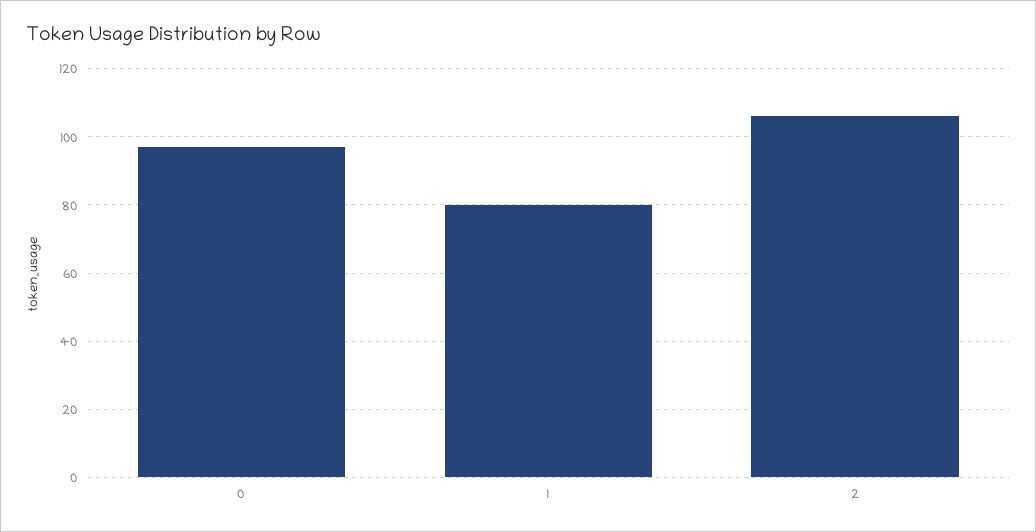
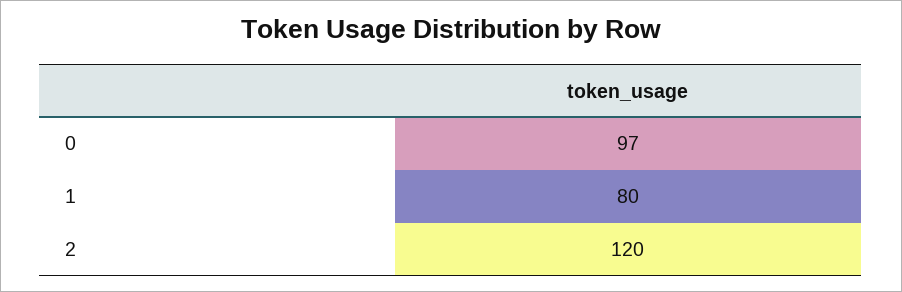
2: 105 -> 120

